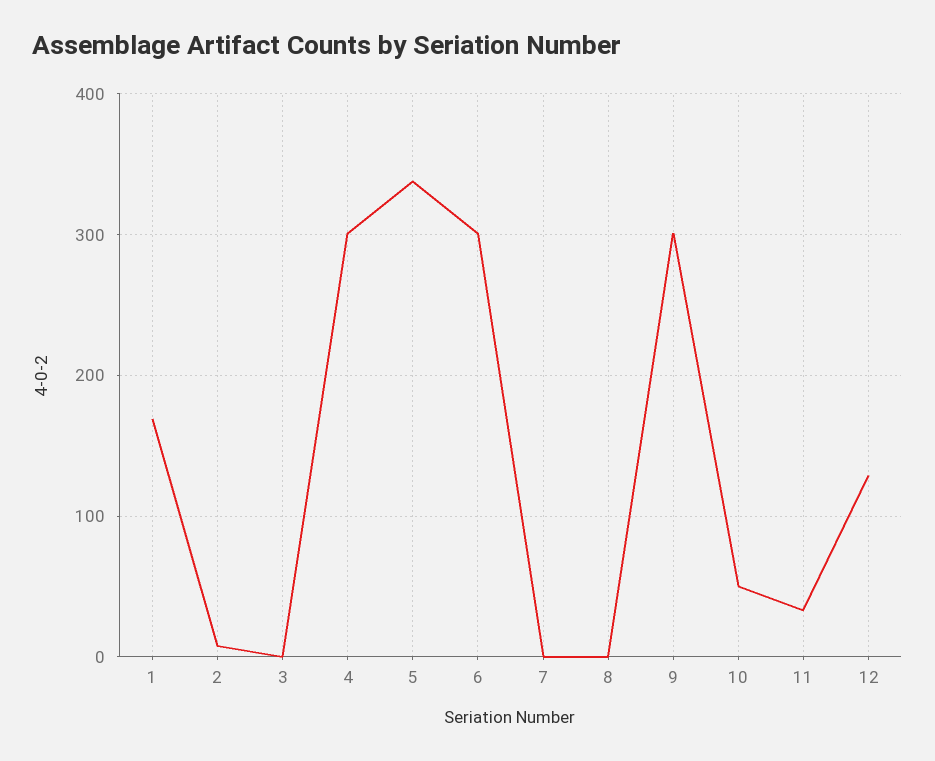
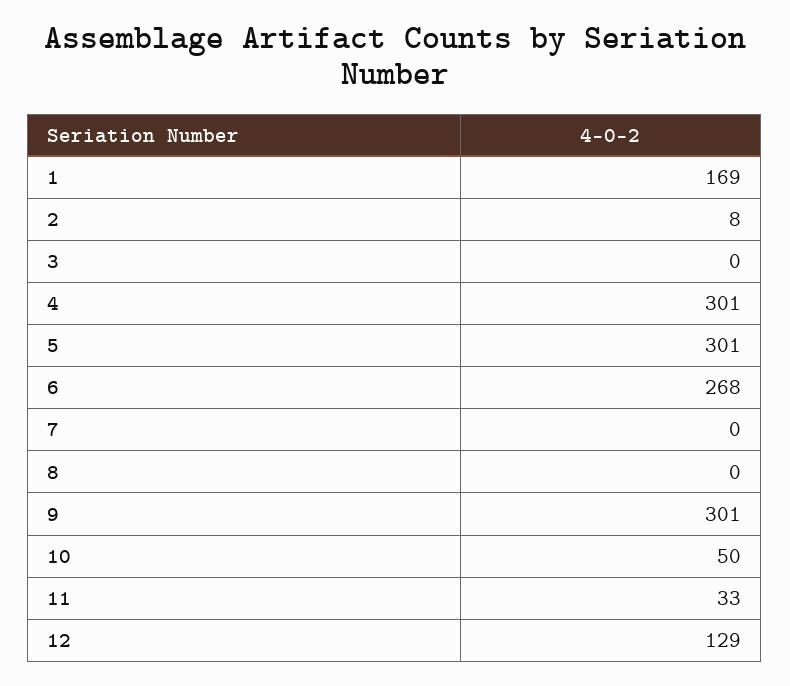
5: 340 -> 301
6: 300 -> 268

